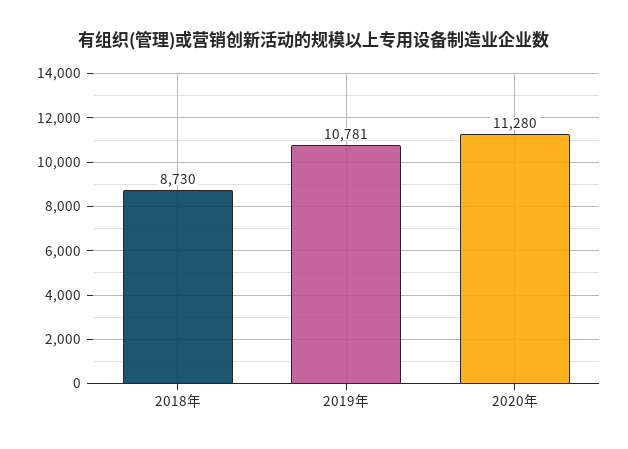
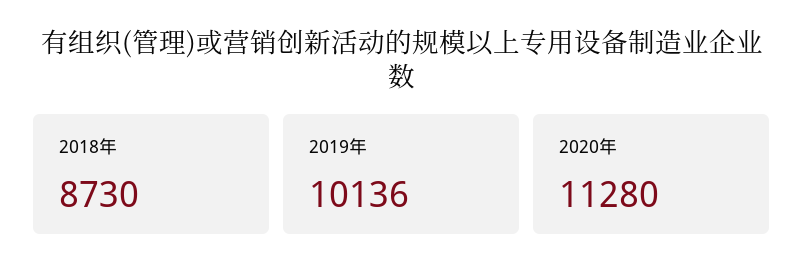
2019年: 10781 -> 10136

